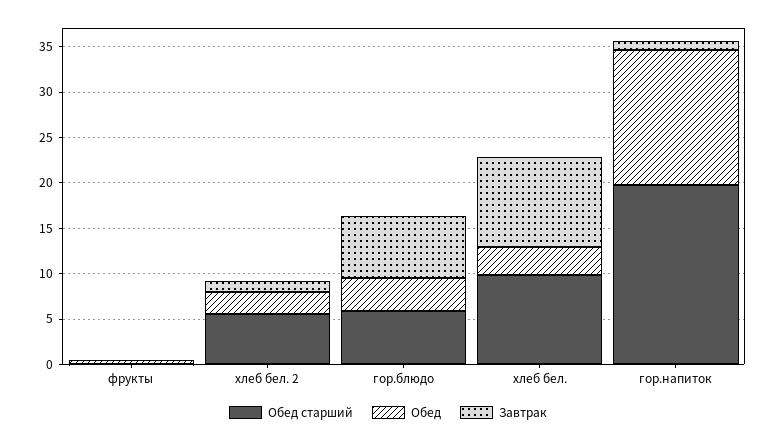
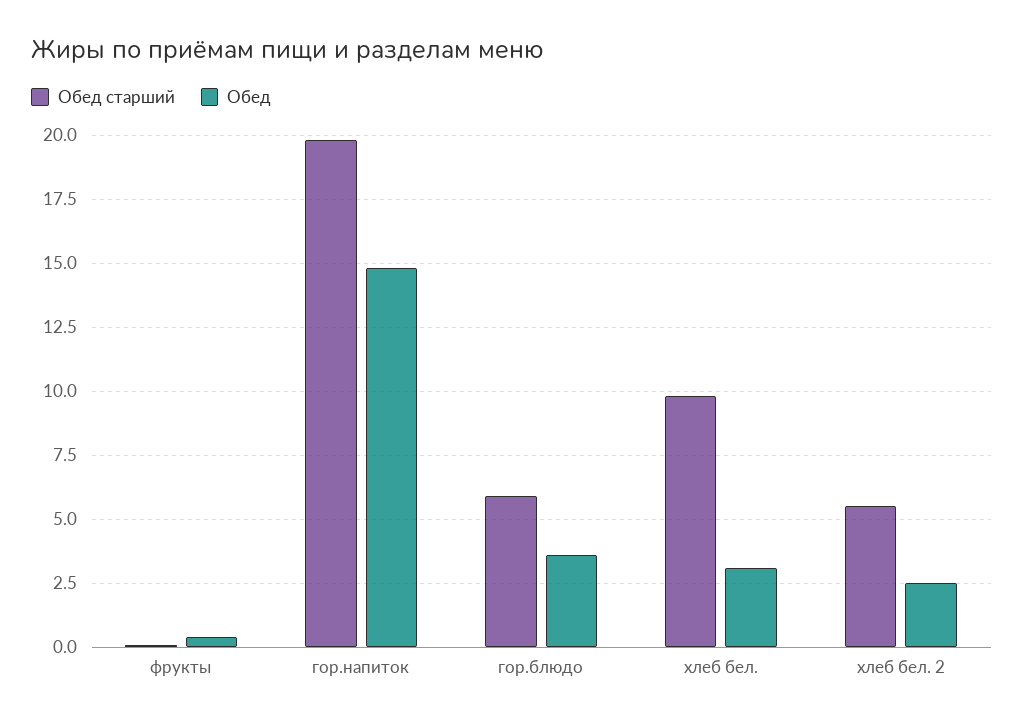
Завтрак, фрукты: 0 -> none
Завтрак, хлеб бел. 2: 1 -> none
Завтрак, гор.блюдо: 7 -> none
Завтрак, хлеб бел.: 10 -> none
Завтрак, гор.напиток: 1 -> none

